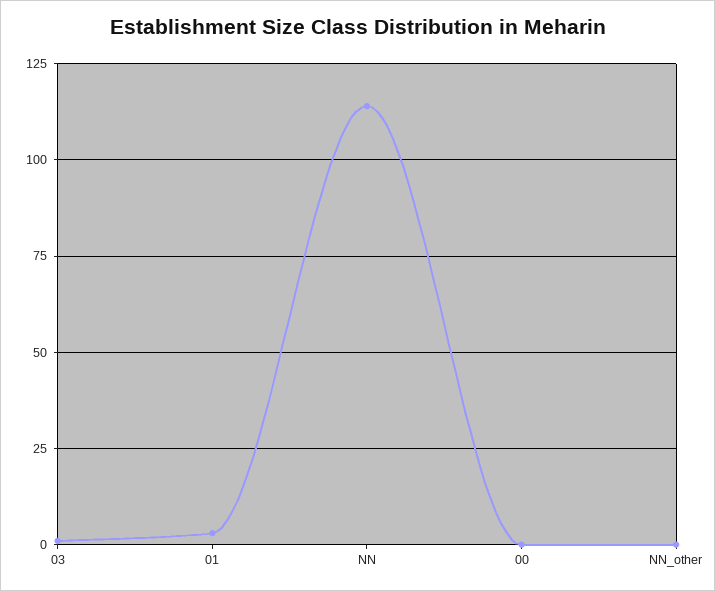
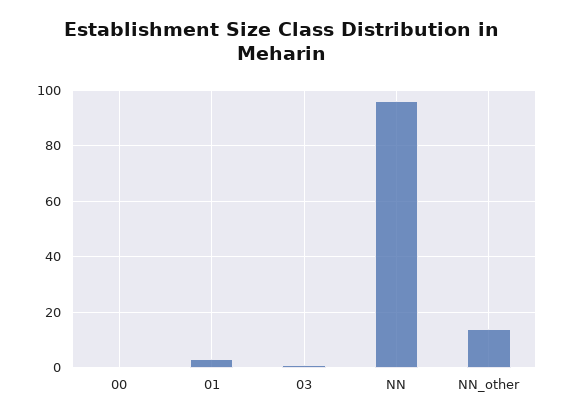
NN: 115 -> 95
NN_other: 0 -> 15

